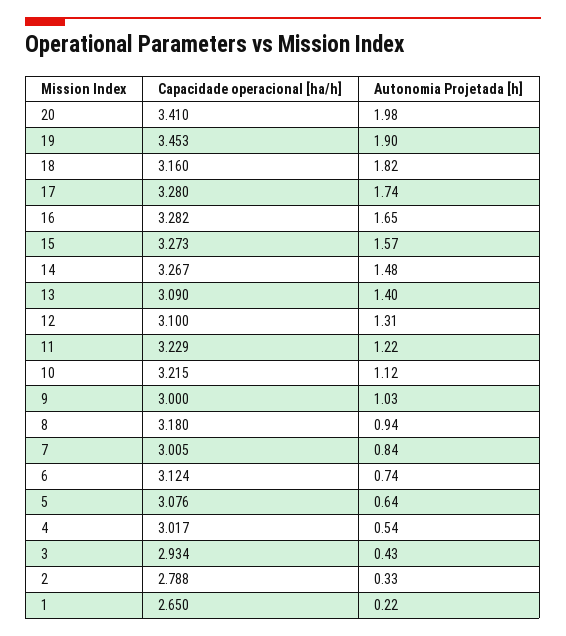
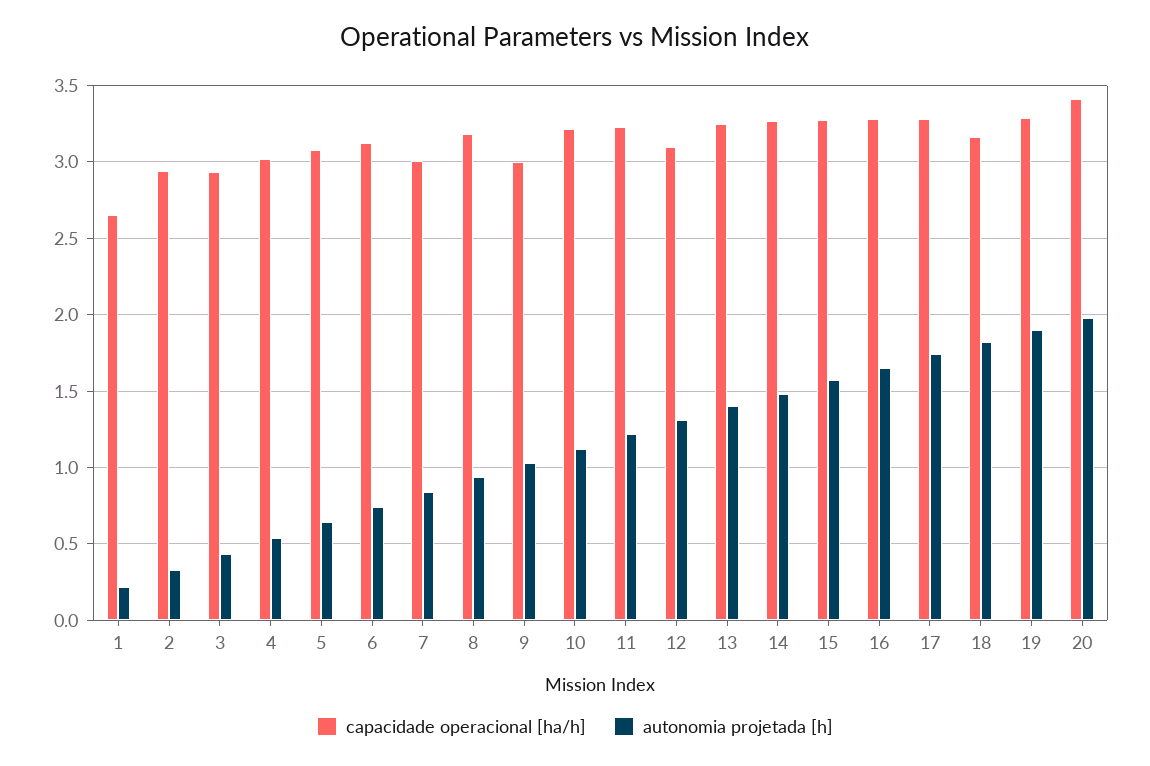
Capacidade operacional [ha/h], 19: 3.453 -> 3.3
Capacidade operacional [ha/h], 13: 3.09 -> 3.25
Capacidade operacional [ha/h], 2: 2.788 -> 2.95

